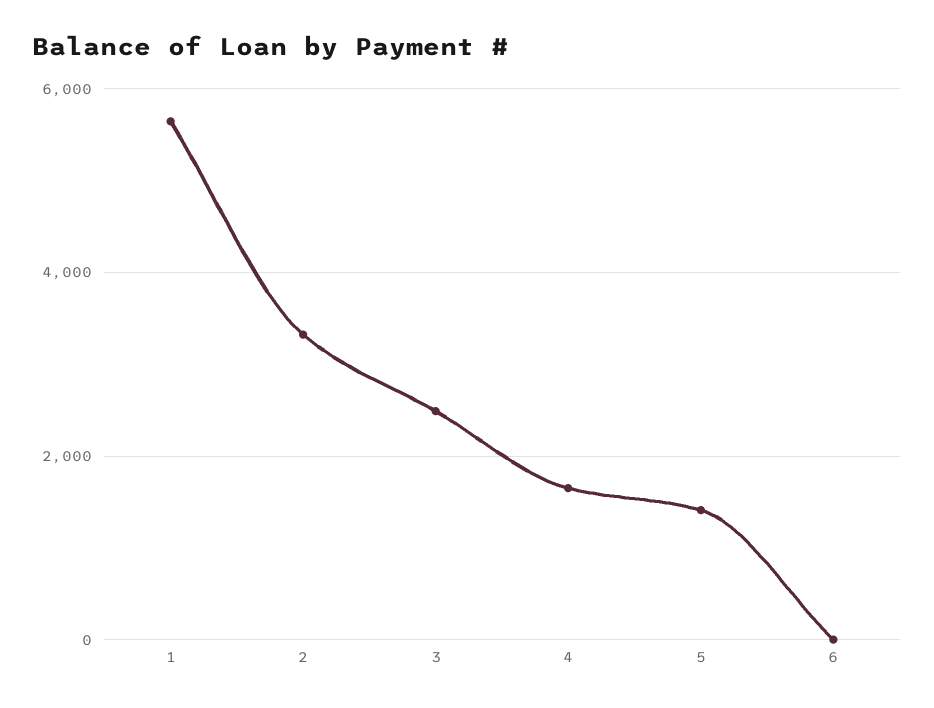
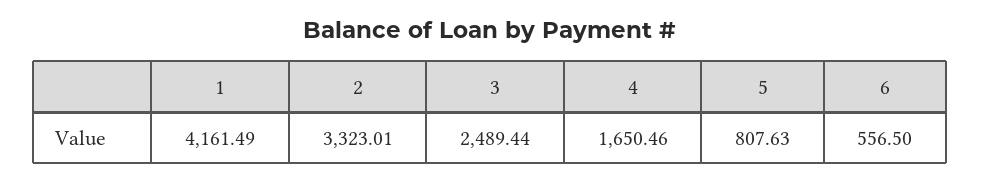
1: 5600 -> 4161.49
5: 1400 -> 807.63
6: 0 -> 556.5

